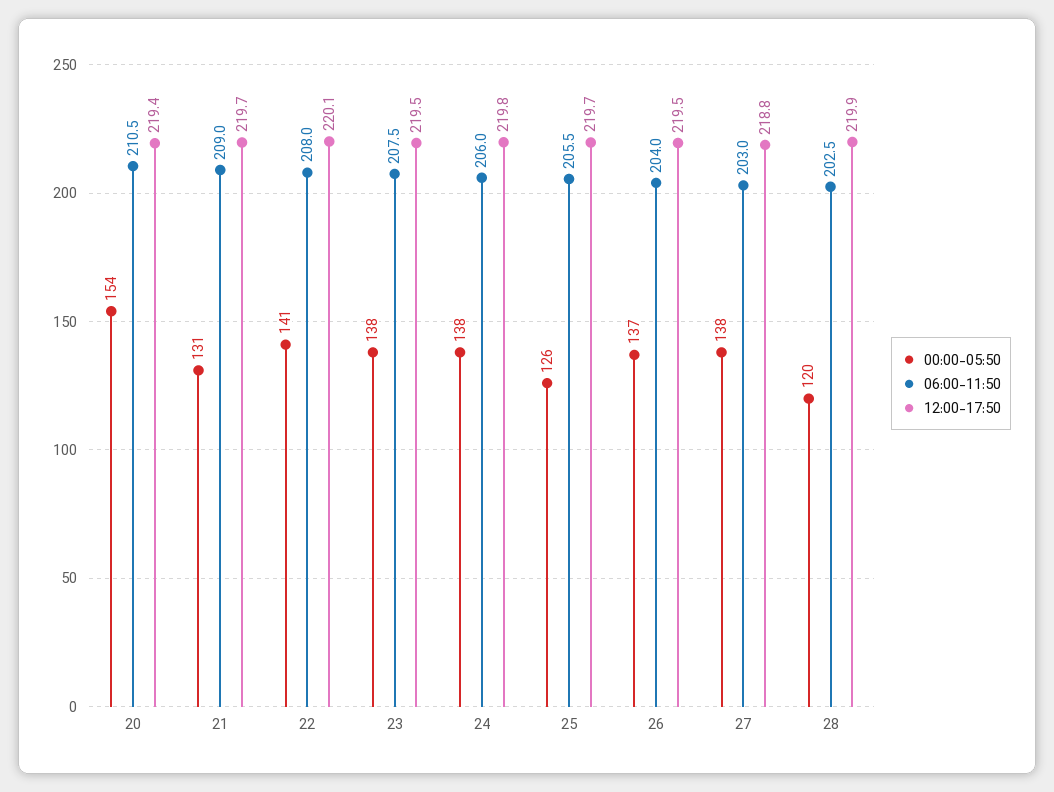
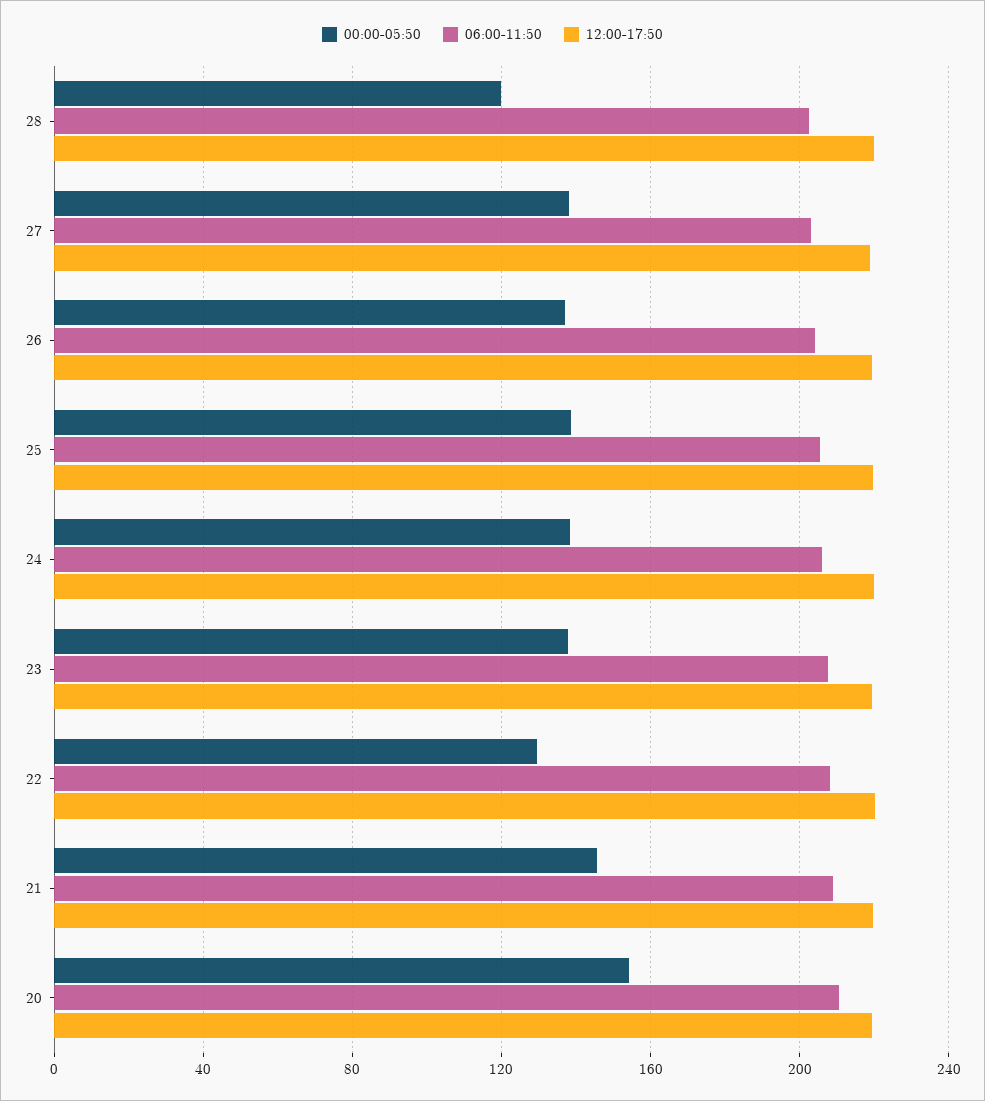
00:00-05:50, 21: 131 -> 145
00:00-05:50, 22: 141 -> 130
00:00-05:50, 25: 126 -> 140

